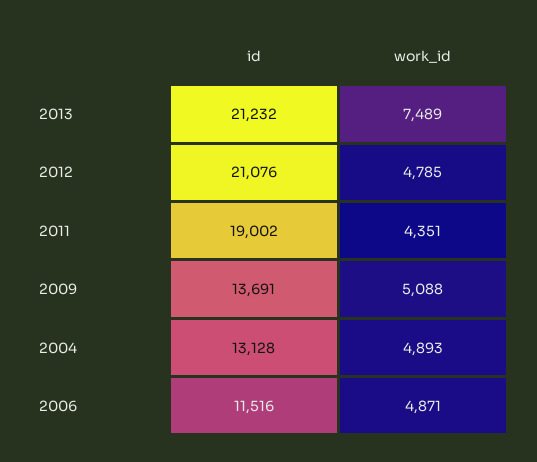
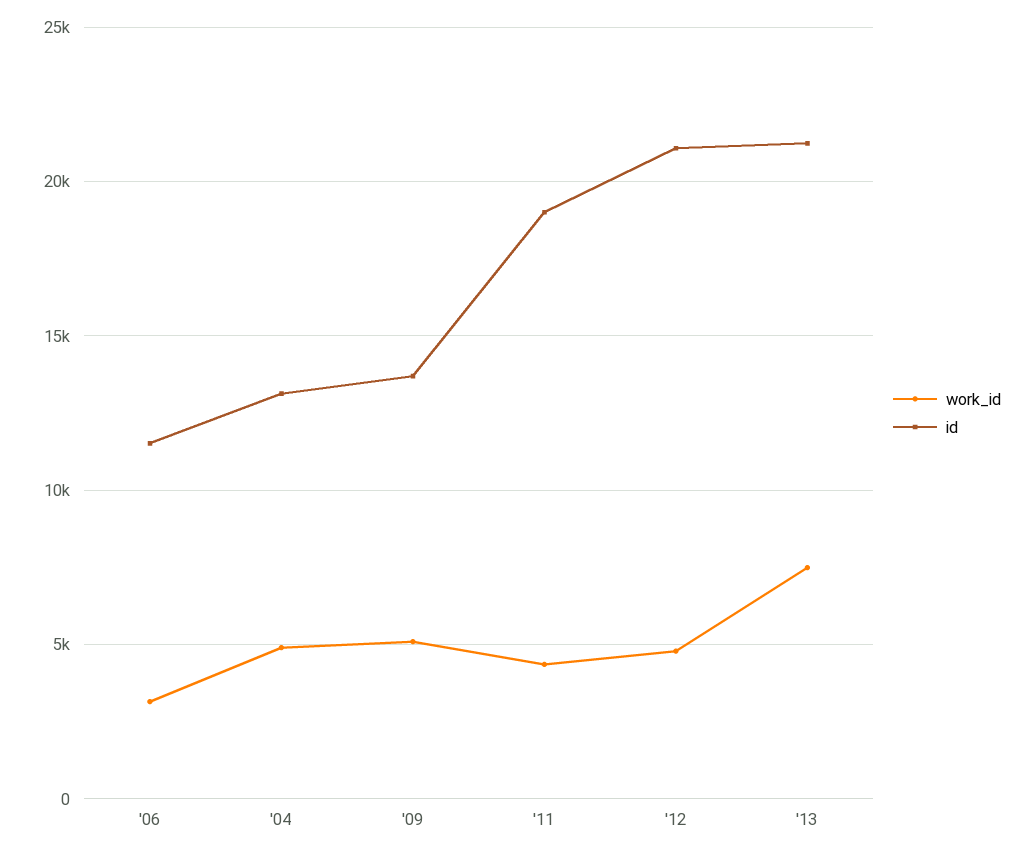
work_id, 2006: 4871 -> 3000

